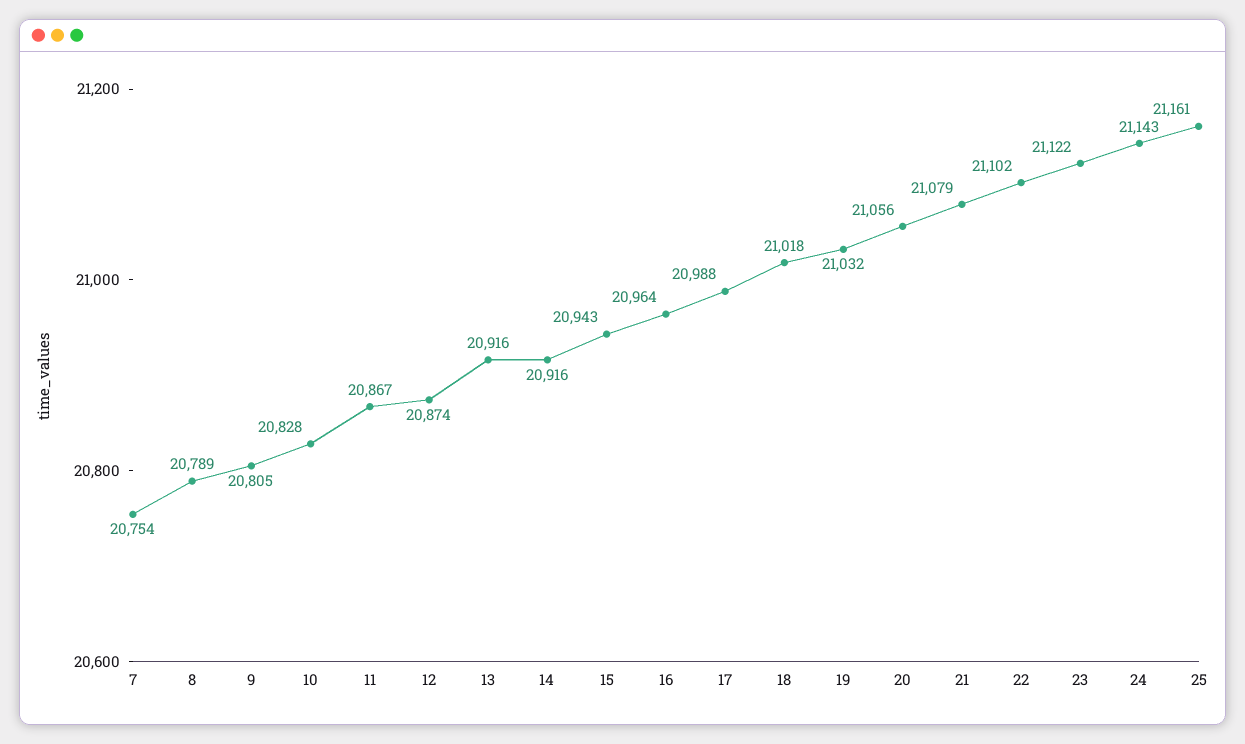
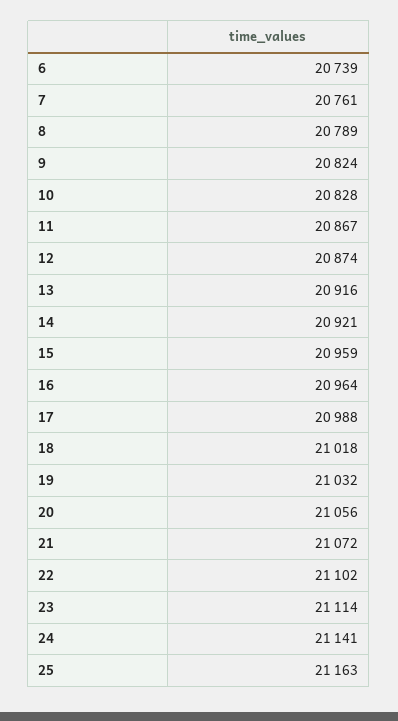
7: 20754 -> 20761
9: 20805 -> 20824
14: 20916 -> 20921
15: 20943 -> 20959
21: 21079 -> 21072
23: 21122 -> 21114
24: 21143 -> 21141
25: 21161 -> 21163
6: none -> 20739

